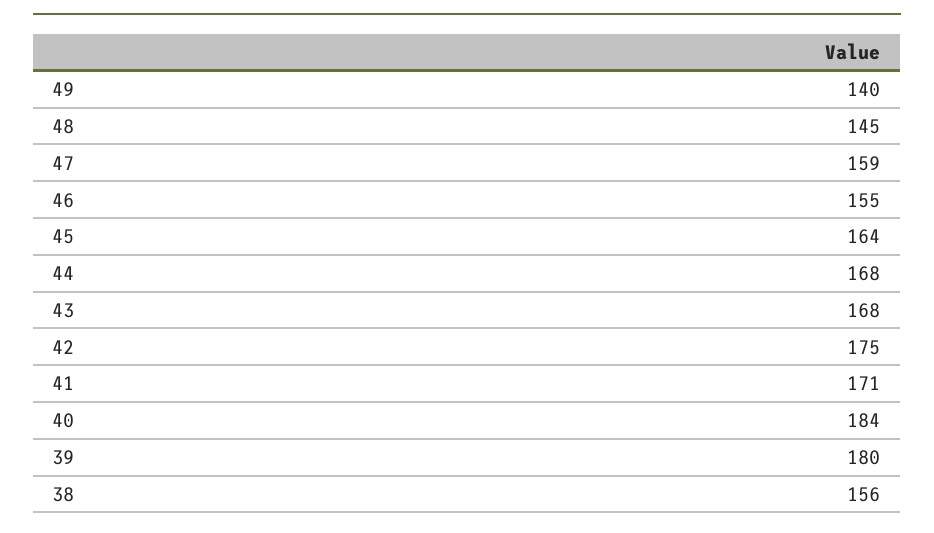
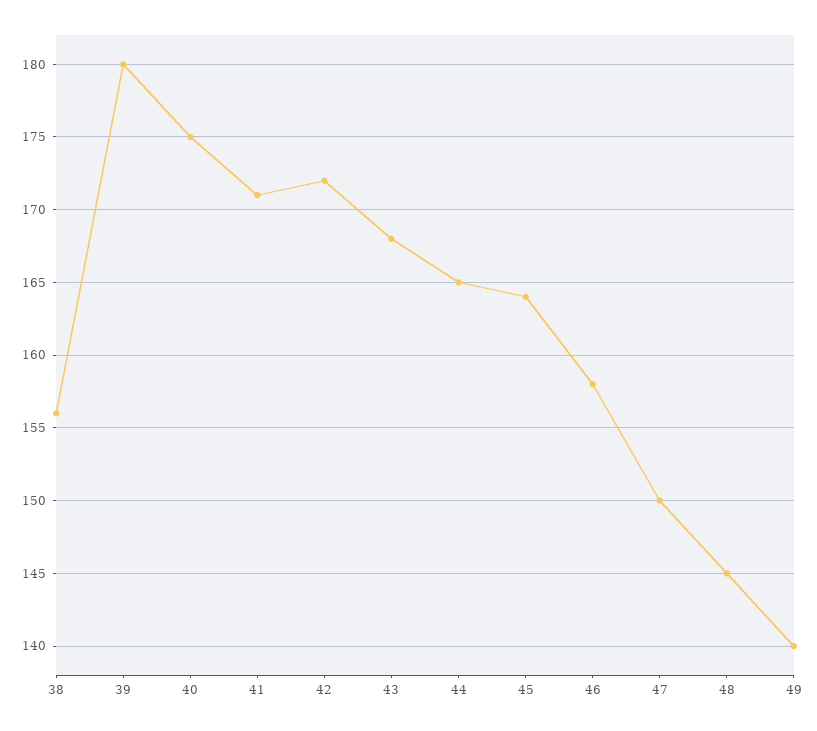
47: 159 -> 150
46: 155 -> 158
44: 168 -> 165
42: 175 -> 172
40: 184 -> 175

